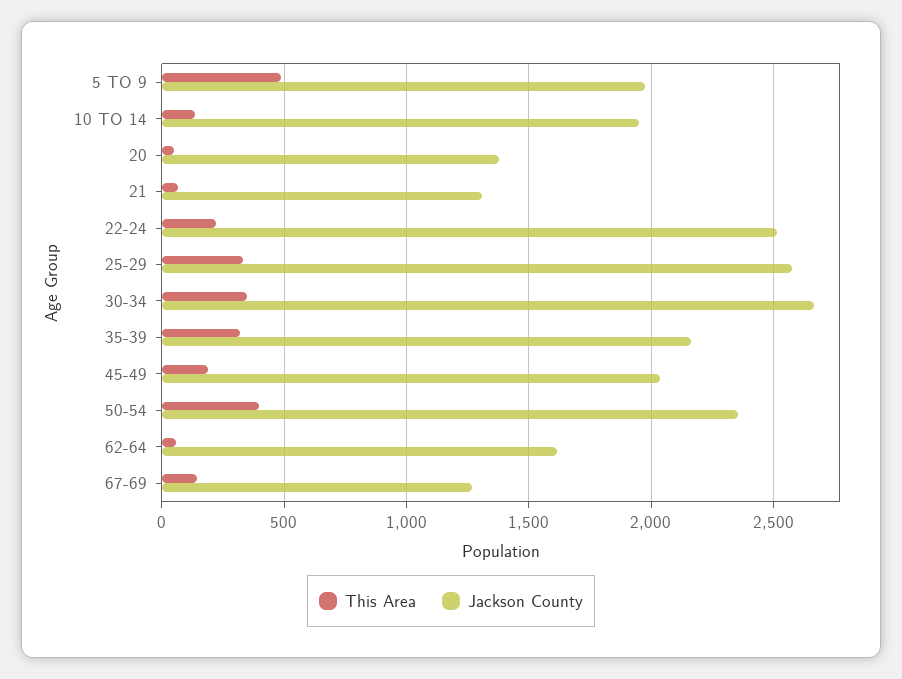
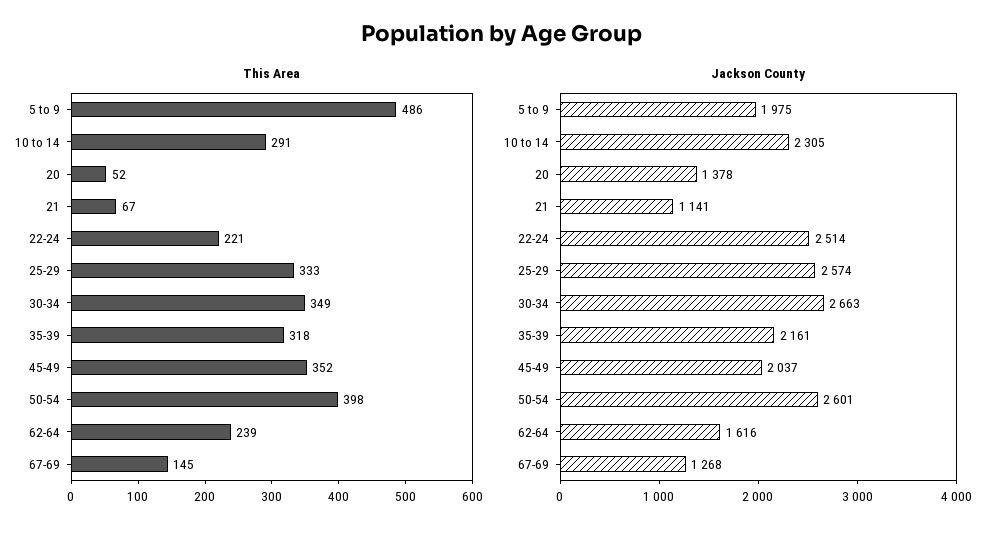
This Area, 10 TO 14: 150 -> 291
Jackson County, 10 TO 14: 1950 -> 2305
Jackson County, 21: 1300 -> 1141
This Area, 45-49: 200 -> 352
Jackson County, 50-54: 2350 -> 2601
This Area, 62-64: 50 -> 239

